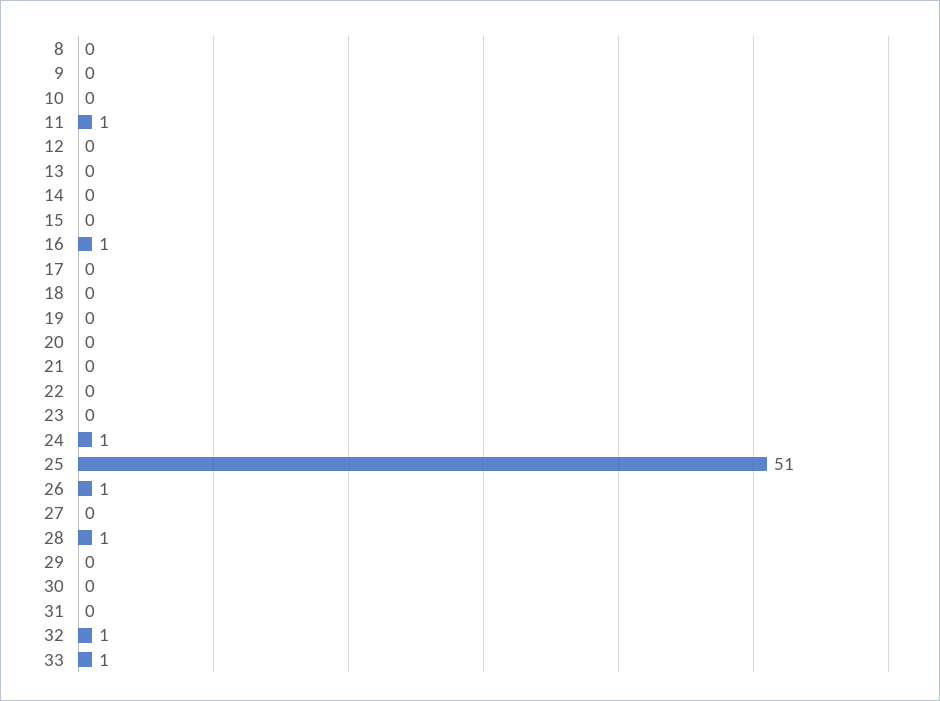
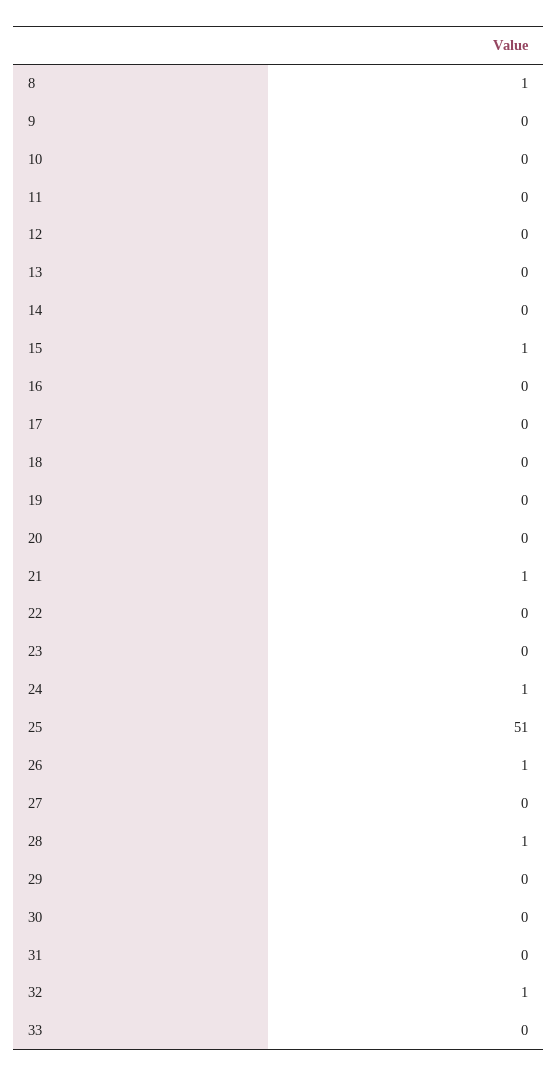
8: 0 -> 1
11: 1 -> 0
15: 0 -> 1
16: 1 -> 0
21: 0 -> 1
33: 1 -> 0

